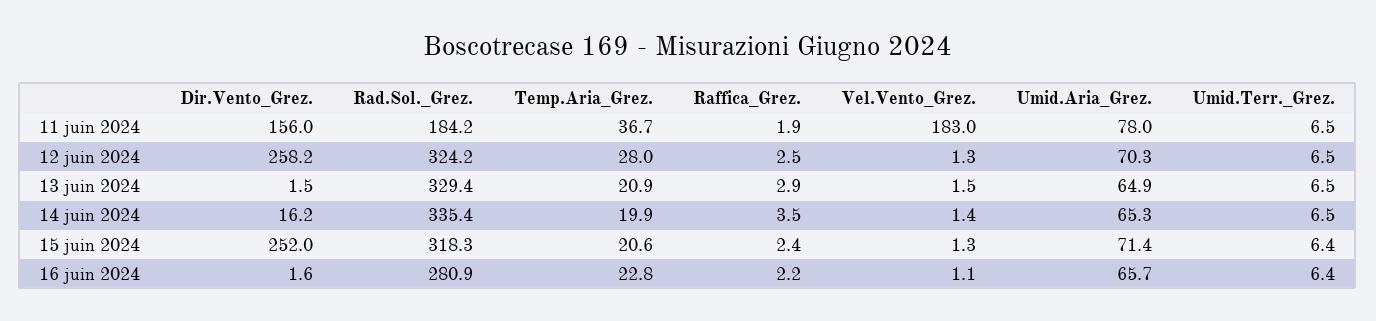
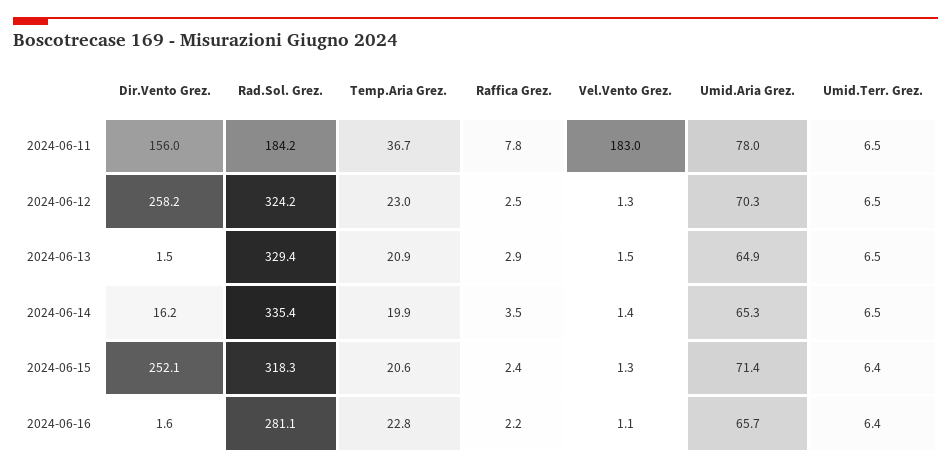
Raffica_Grez., 11 juin 2024: 1.9 -> 7.8
Temp.Aria_Grez., 12 juin 2024: 28 -> 23
Dir.Vento_Grez., 15 juin 2024: 252 -> 252.1
Rad.Sol._Grez., 16 juin 2024: 280.9 -> 281.1

